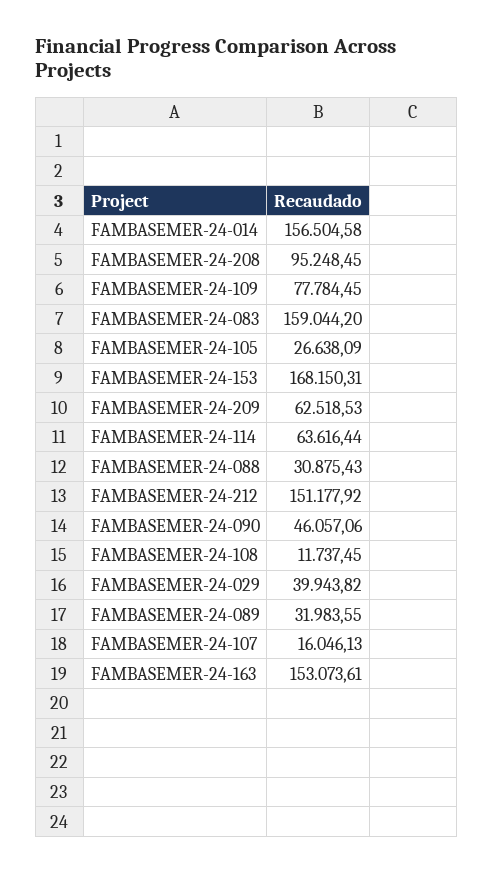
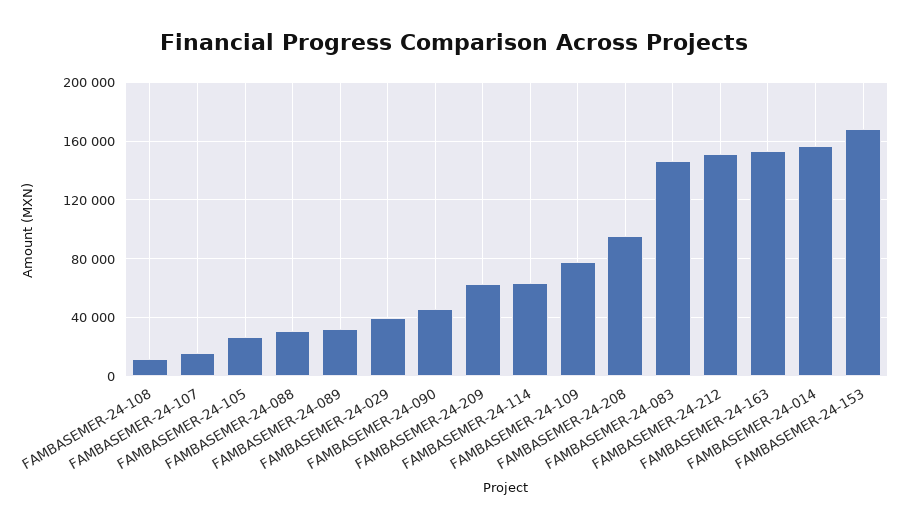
FAMBASEMER-24-083: 159044.2 -> 145000

